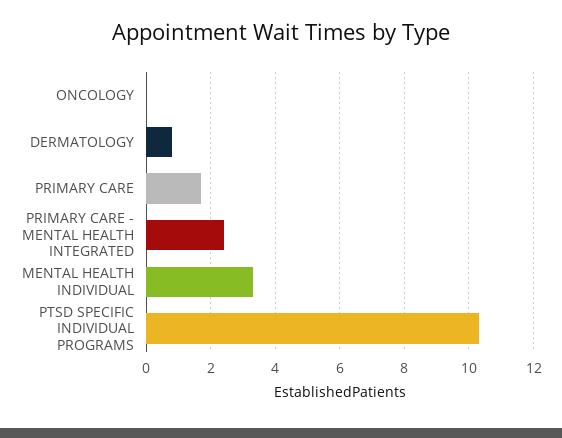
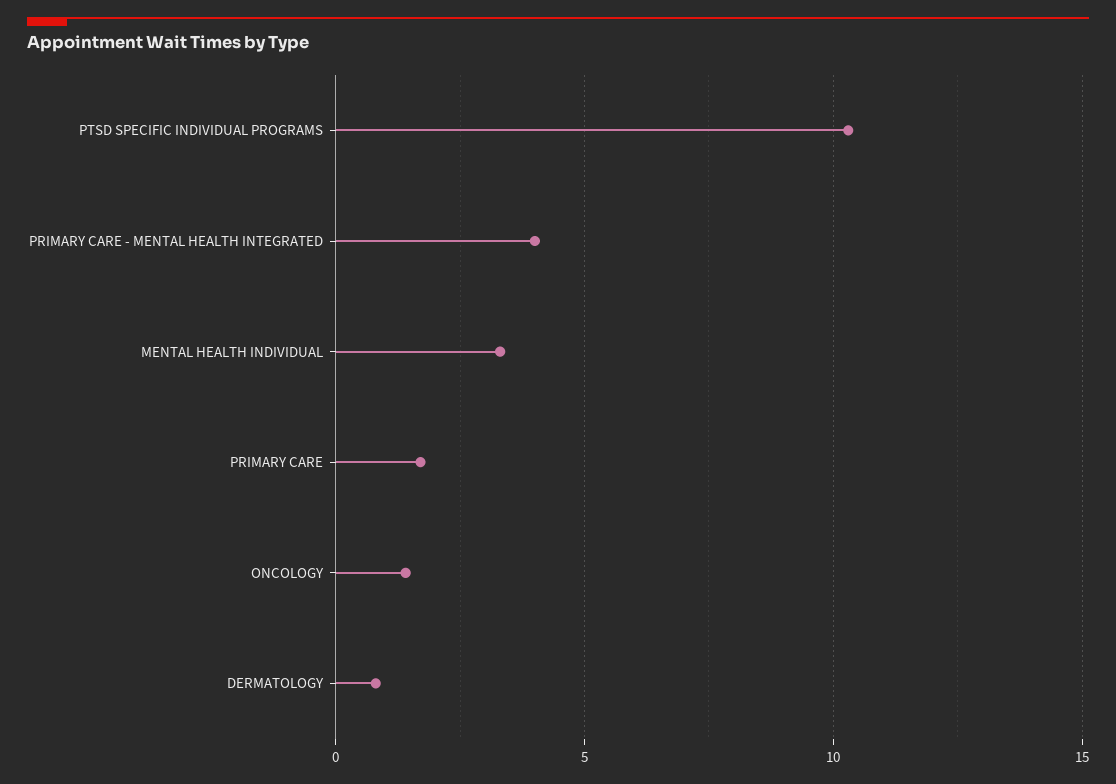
ONCOLOGY: 0 -> 1.5
PRIMARY CARE - MENTAL HEALTH INTEGRATED: 2.5 -> 4

